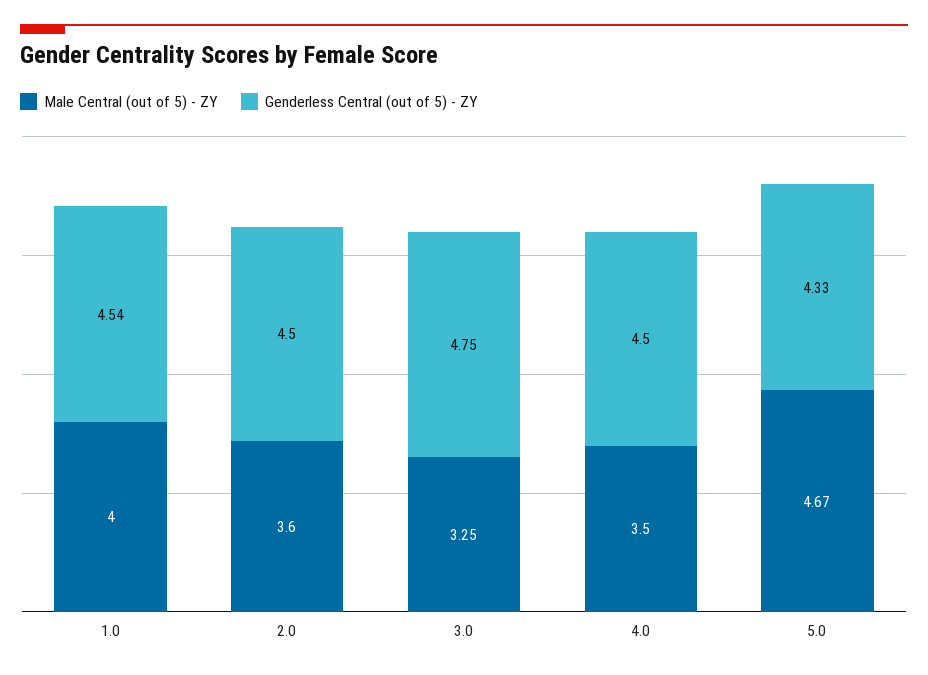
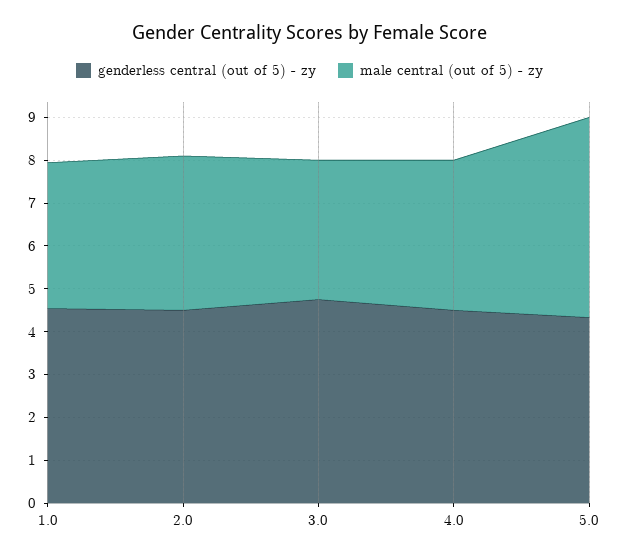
Male Central (out of 5) - ZY, 1.0: 4 -> 3.4

